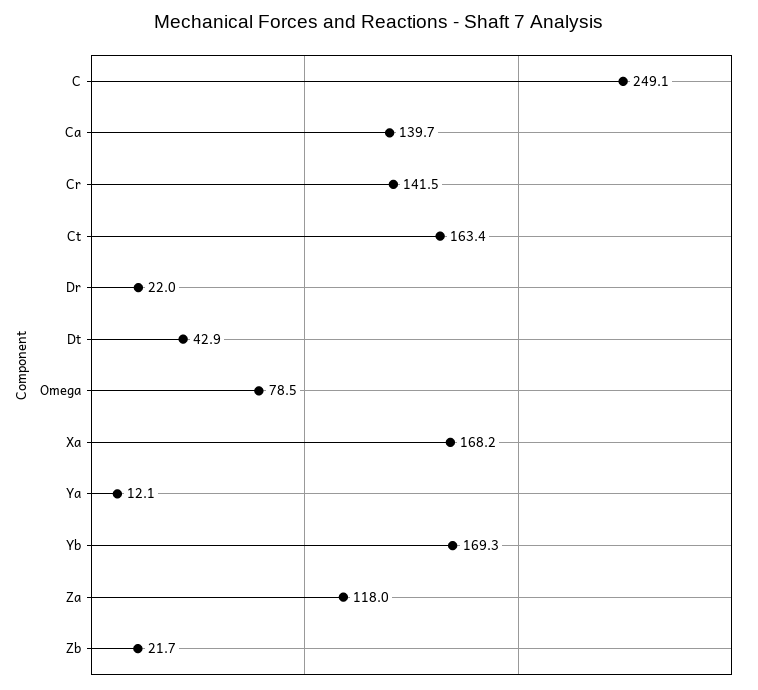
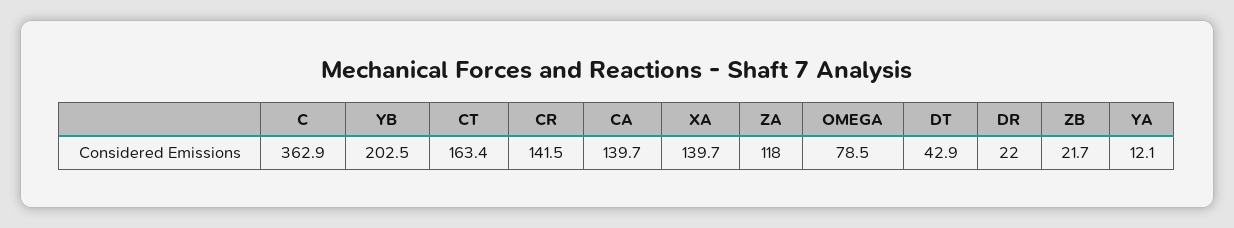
C: 249.1 -> 362.9
Xa: 168.2 -> 139.7
Yb: 169.3 -> 202.5

